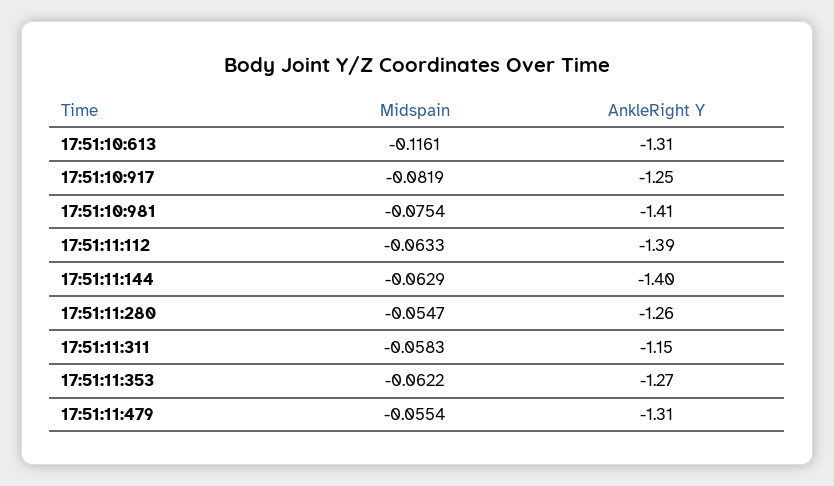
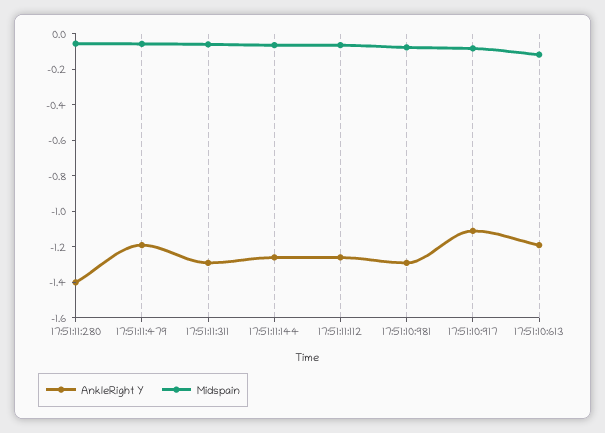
AnkleRight Y, 17:51:10:613: -1.31 -> -1.2
AnkleRight Y, 17:51:10:917: -1.25 -> -1.1
AnkleRight Y, 17:51:10:981: -1.41 -> -1.3
AnkleRight Y, 17:51:11:112: -1.39 -> -1.25
AnkleRight Y, 17:51:11:144: -1.4 -> -1.25
AnkleRight Y, 17:51:11:280: -1.26 -> -1.4
AnkleRight Y, 17:51:11:311: -1.15 -> -1.3
Midspain, 17:51:11:353: -0.0622 -> none
AnkleRight Y, 17:51:11:353: -1.27 -> none
AnkleRight Y, 17:51:11:479: -1.31 -> -1.2

